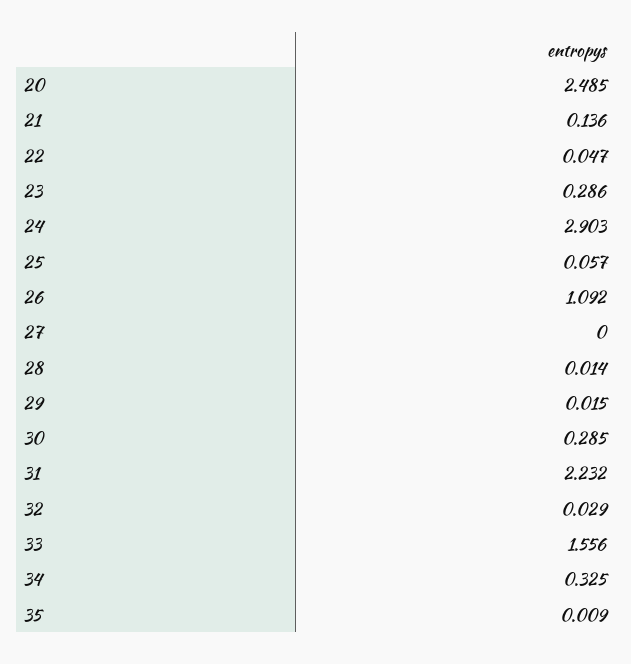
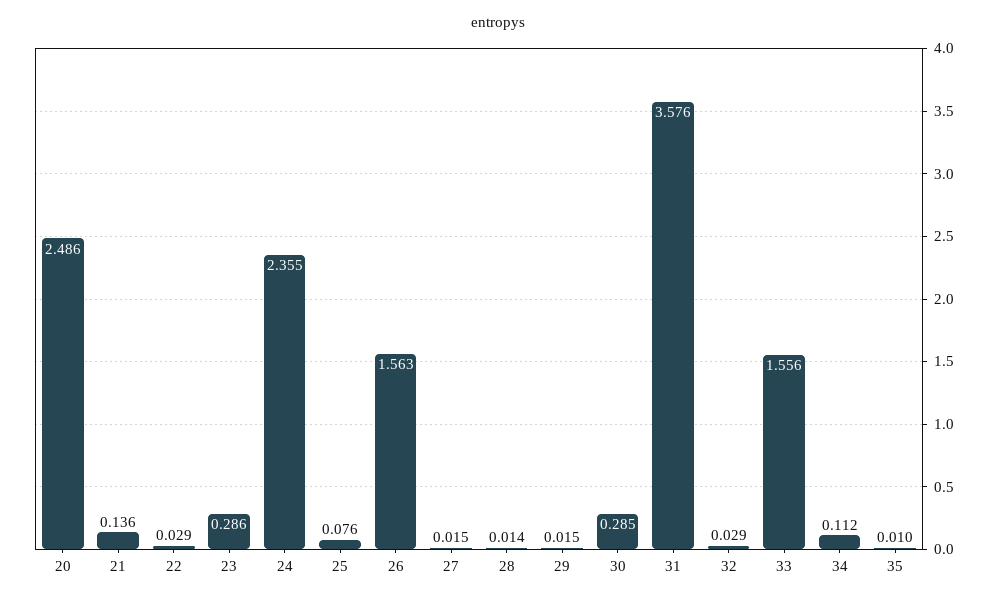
20: 2.485 -> 2.486
22: 0.047 -> 0.029
24: 2.903 -> 2.355
25: 0.057 -> 0.076
26: 1.092 -> 1.563
27: 0 -> 0.015
31: 2.232 -> 3.576
34: 0.325 -> 0.112
35: 0.009 -> 0.01

